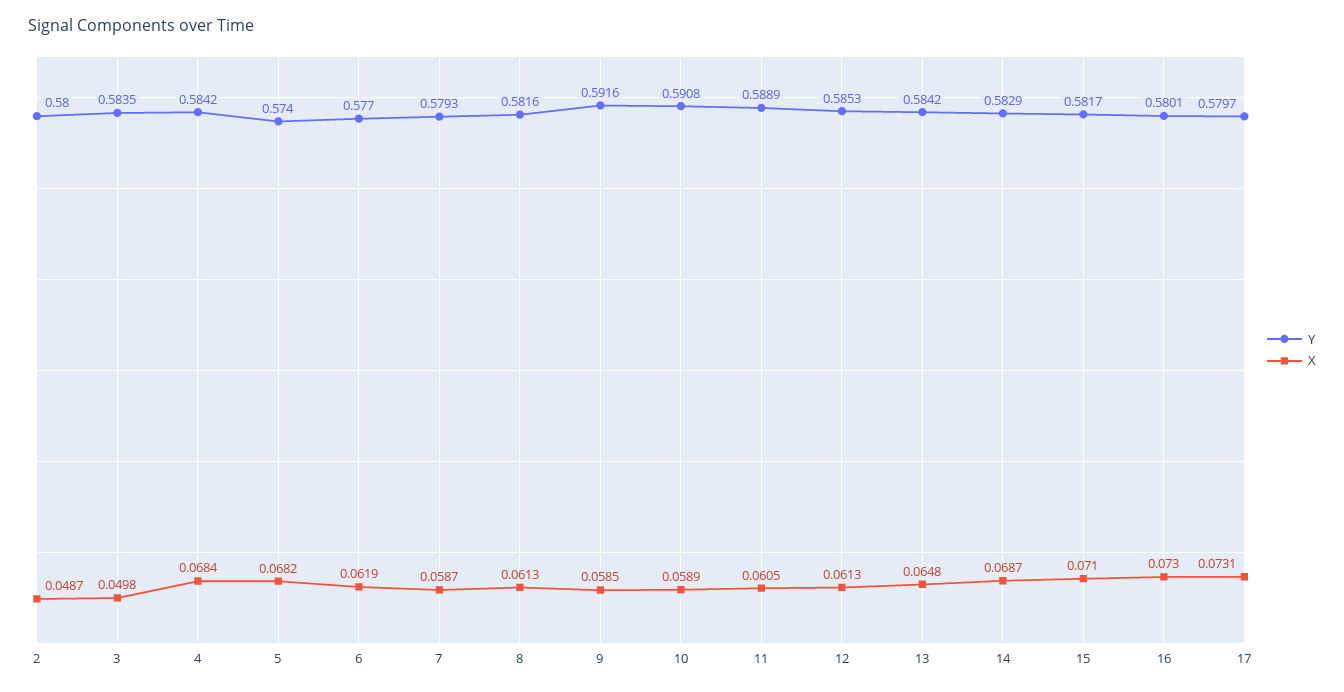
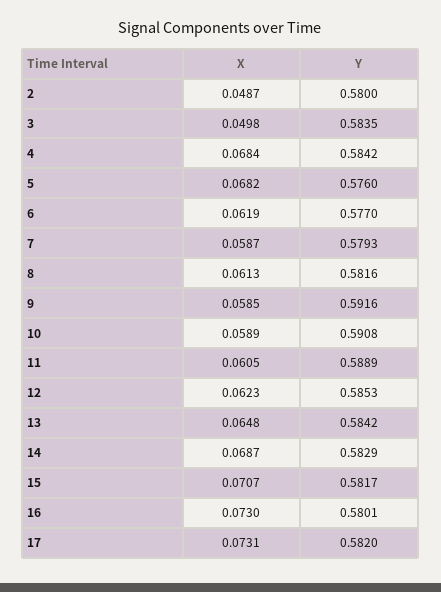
Y, 5: 0.574 -> 0.576
X, 12: 0.0613 -> 0.0623
X, 15: 0.071 -> 0.0707
Y, 17: 0.5797 -> 0.582

